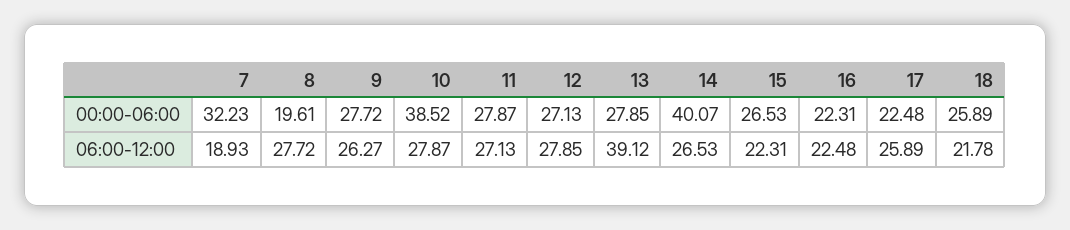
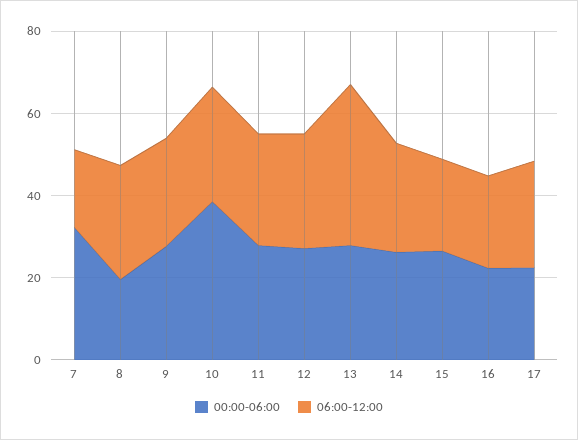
00:00-06:00, 14: 40.07 -> 25
00:00-06:00, 18: 25.89 -> none
06:00-12:00, 18: 21.78 -> none

